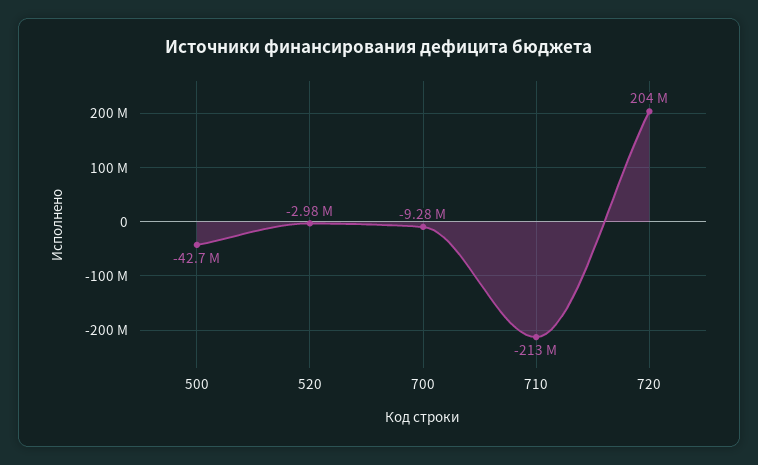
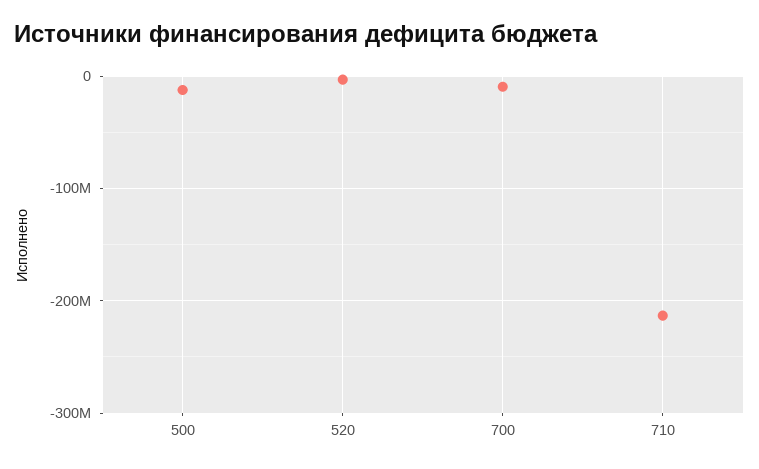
500: -42700000 -> -10000000
720: 204000000 -> none

